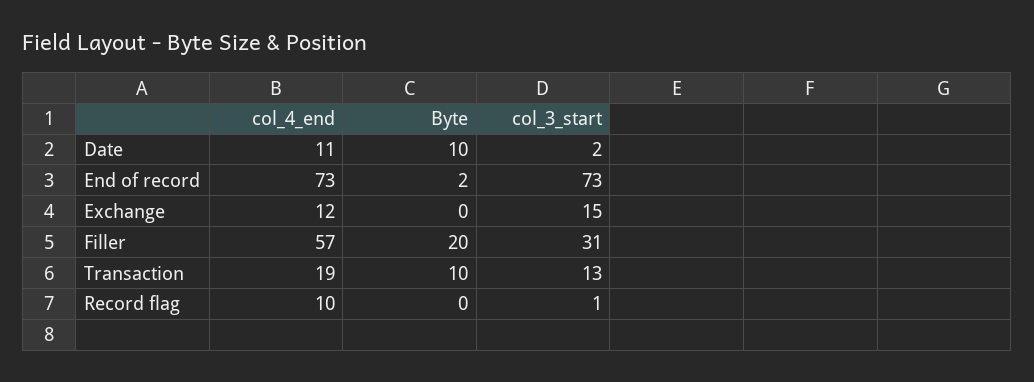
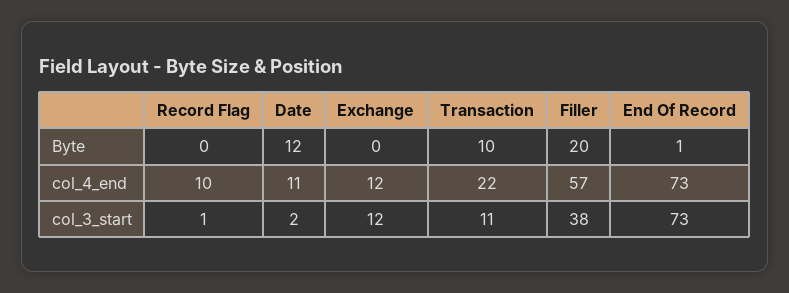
Byte, Date: 10 -> 12
Byte, End of record: 2 -> 1
col_3_start, Exchange: 15 -> 12
col_3_start, Filler: 31 -> 38
col_4_end, Transaction: 19 -> 22
col_3_start, Transaction: 13 -> 11

